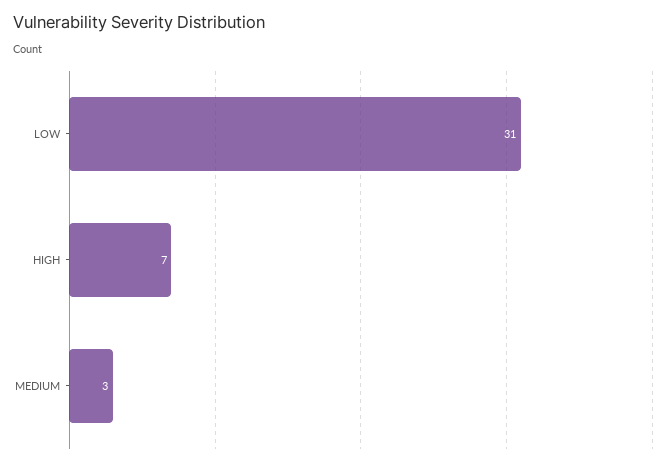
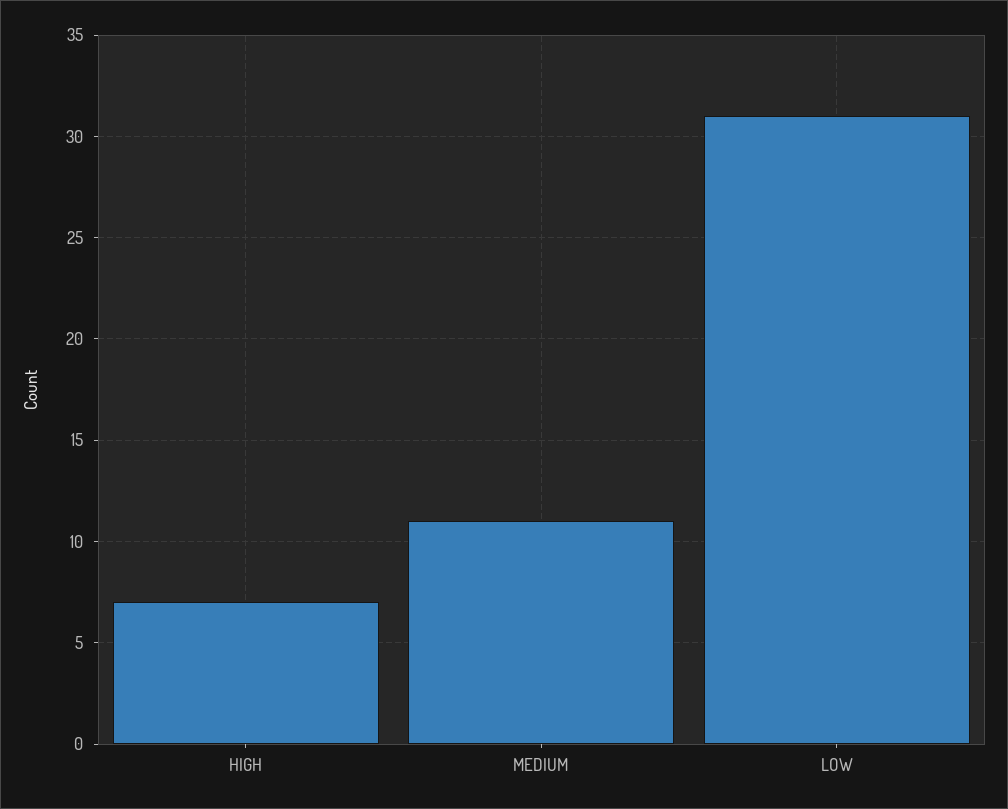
MEDIUM: 3 -> 11

